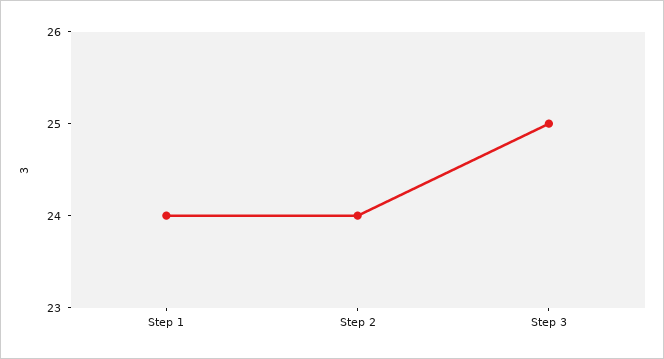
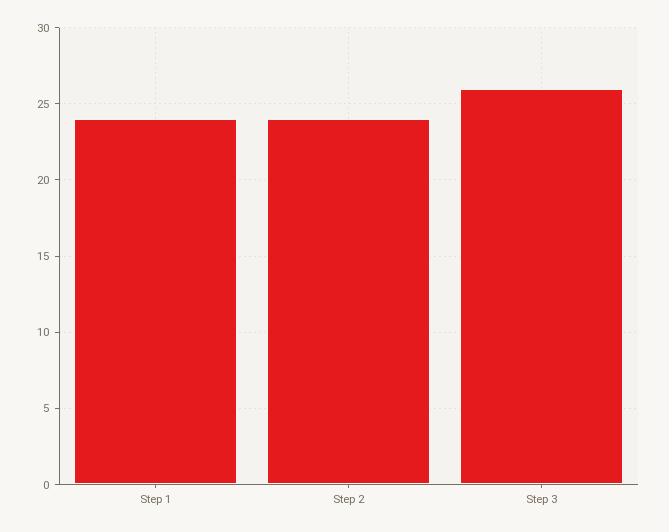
Step 3: 25 -> 26

